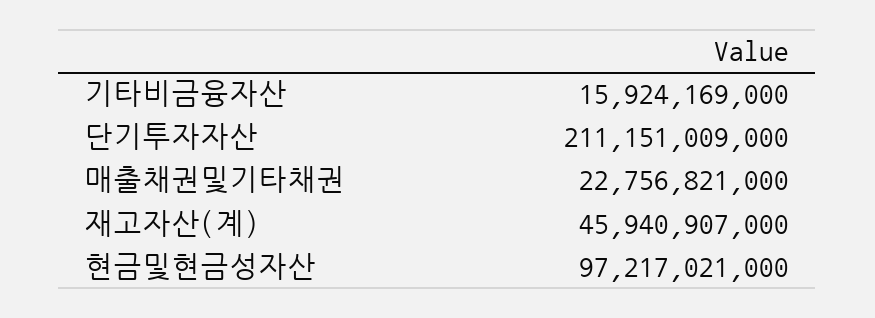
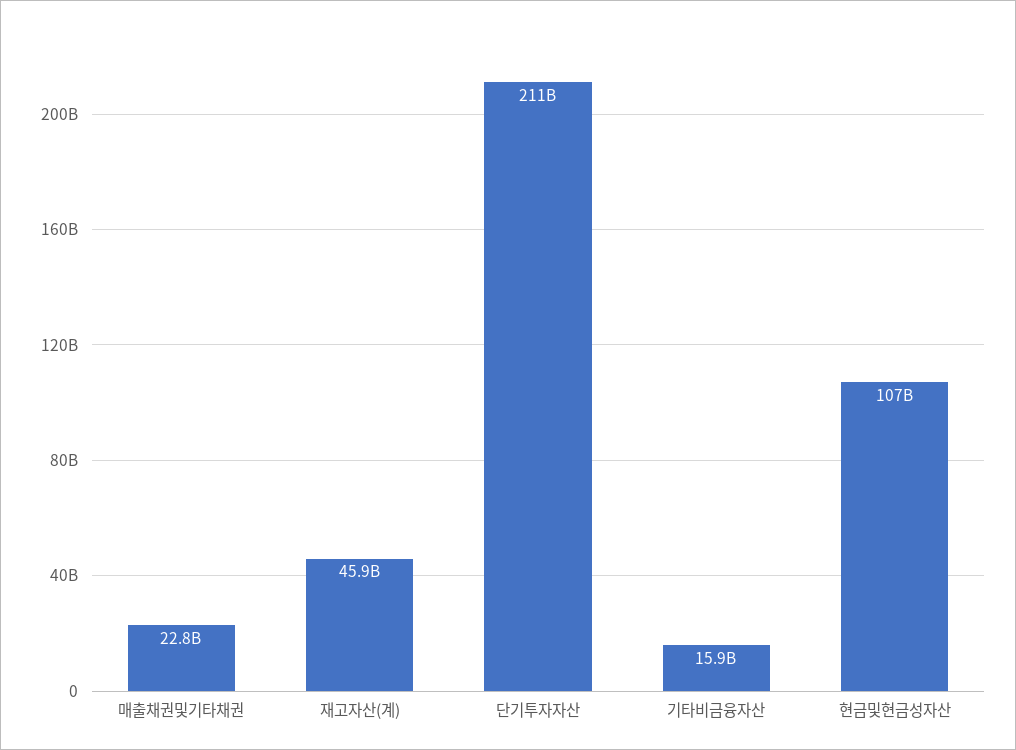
현금및현금성자산: 97217021000 -> 107000000000

